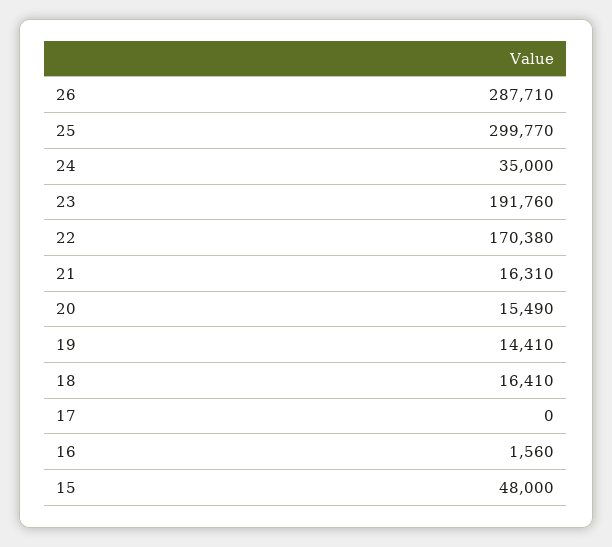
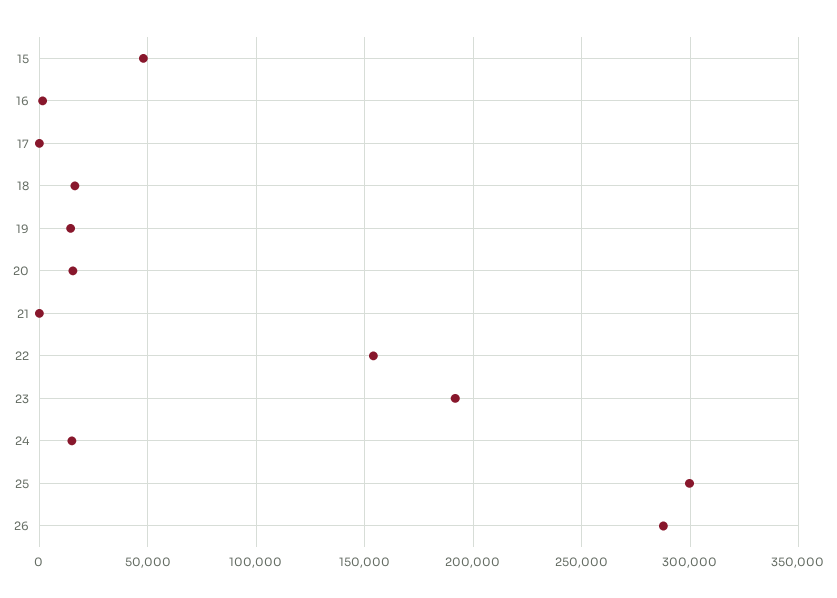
24: 35000 -> 15000
22: 170380 -> 155000
21: 16310 -> 0

